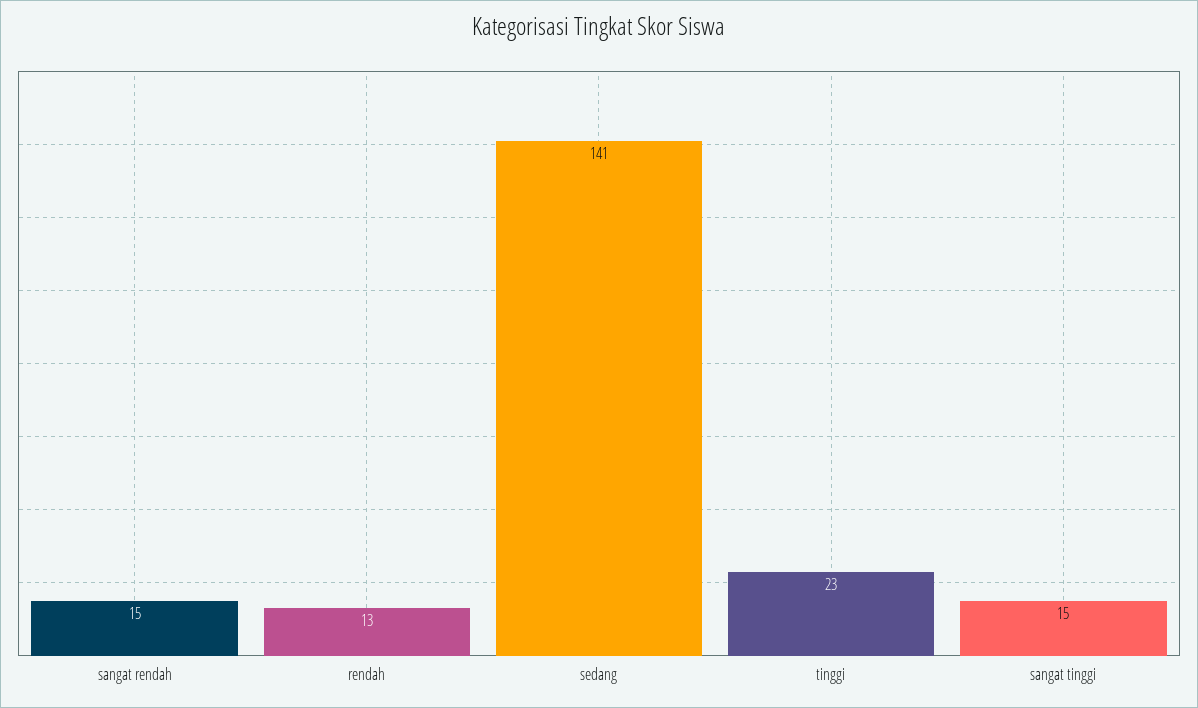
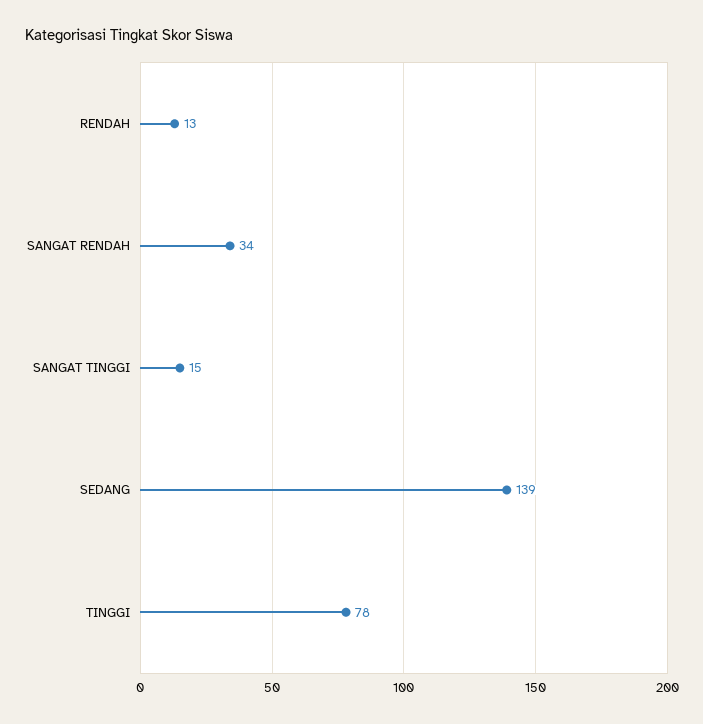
sangat rendah: 15 -> 34
sedang: 141 -> 139
tinggi: 23 -> 78

